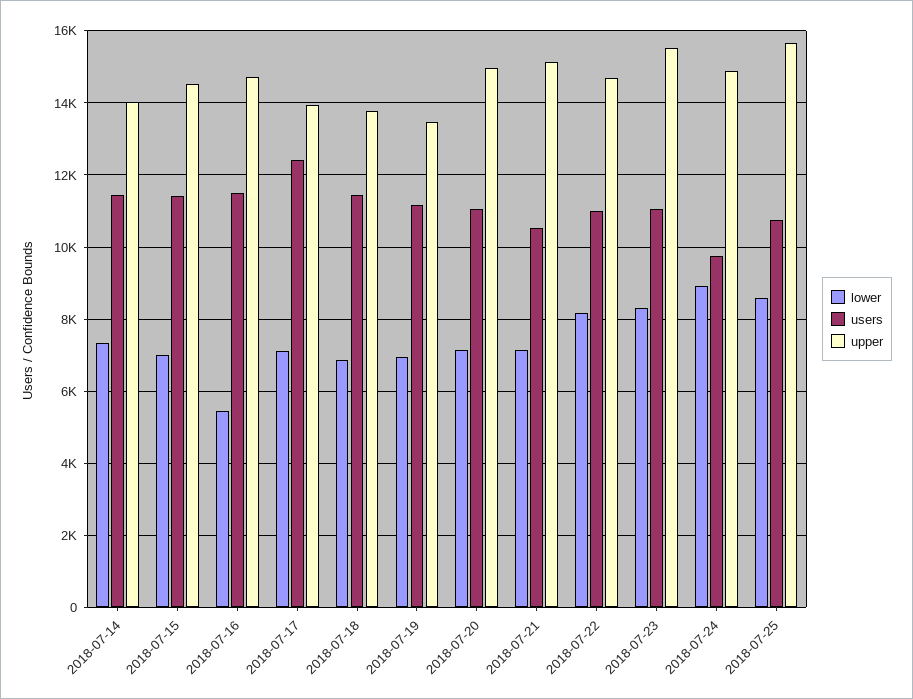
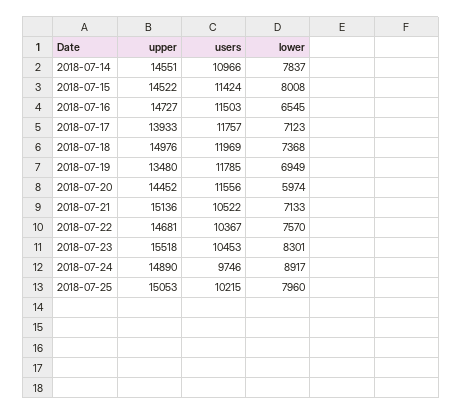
lower, 2018-07-14: 7400 -> 7837
users, 2018-07-14: 11400 -> 10966
upper, 2018-07-14: 14000 -> 14551
lower, 2018-07-15: 7000 -> 8008
lower, 2018-07-16: 5400 -> 6545
users, 2018-07-17: 12400 -> 11757
lower, 2018-07-18: 6800 -> 7368
users, 2018-07-18: 11400 -> 11969
upper, 2018-07-18: 13800 -> 14976
users, 2018-07-19: 11200 -> 11785
lower, 2018-07-20: 7200 -> 5974
users, 2018-07-20: 11000 -> 11556
upper, 2018-07-20: 15000 -> 14452
lower, 2018-07-22: 8200 -> 7570
users, 2018-07-22: 11000 -> 10367
users, 2018-07-23: 11000 -> 10453
lower, 2018-07-25: 8600 -> 7960
users, 2018-07-25: 10800 -> 10215
upper, 2018-07-25: 15600 -> 15053

